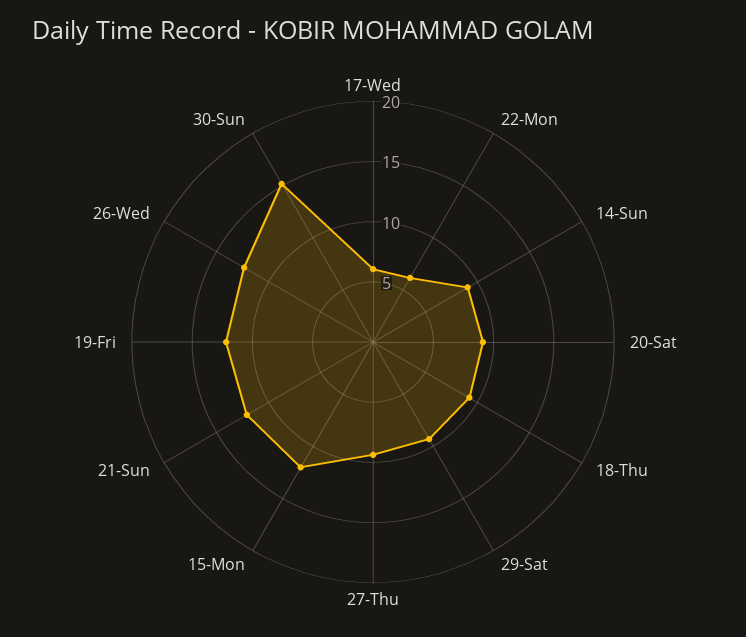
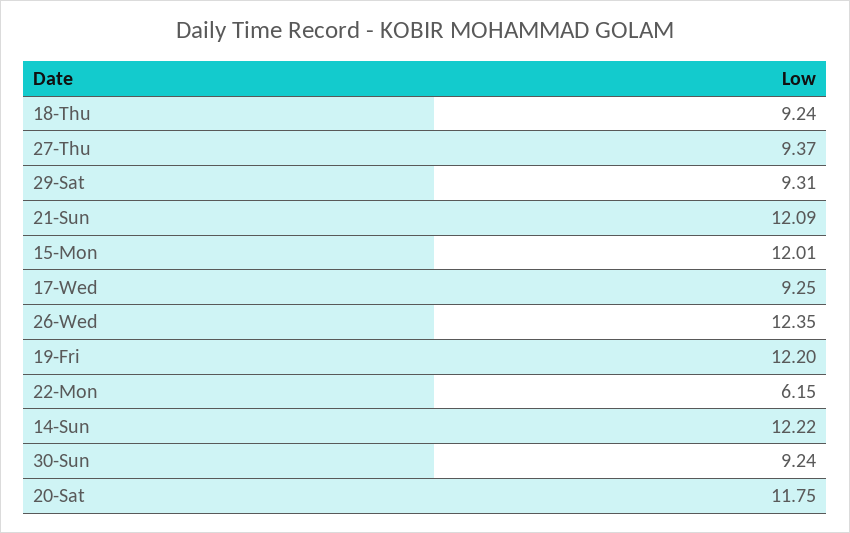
17-Wed: 6 -> 9.25
14-Sun: 9 -> 12.22
20-Sat: 9 -> 11.75
30-Sun: 15 -> 9.24

